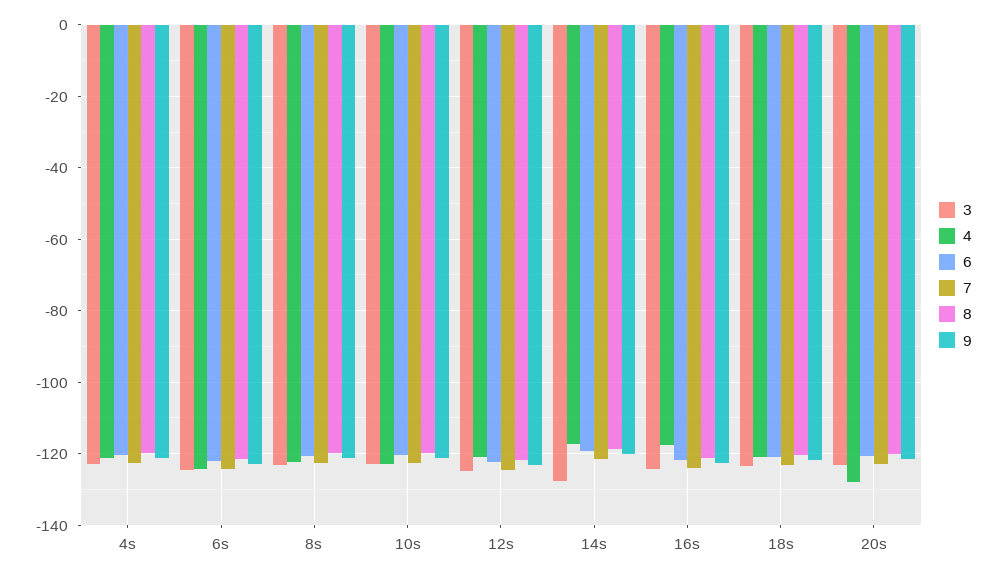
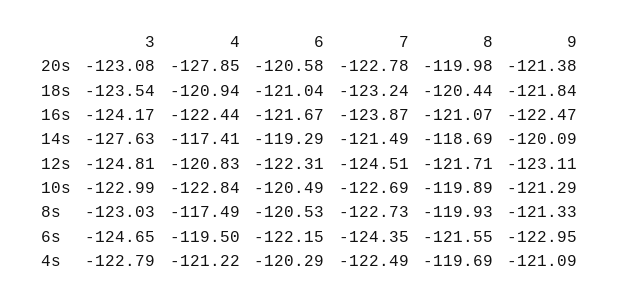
4, 6s: -124 -> -119.5
4, 8s: -122 -> -117.49
4, 16s: -118 -> -122.44

